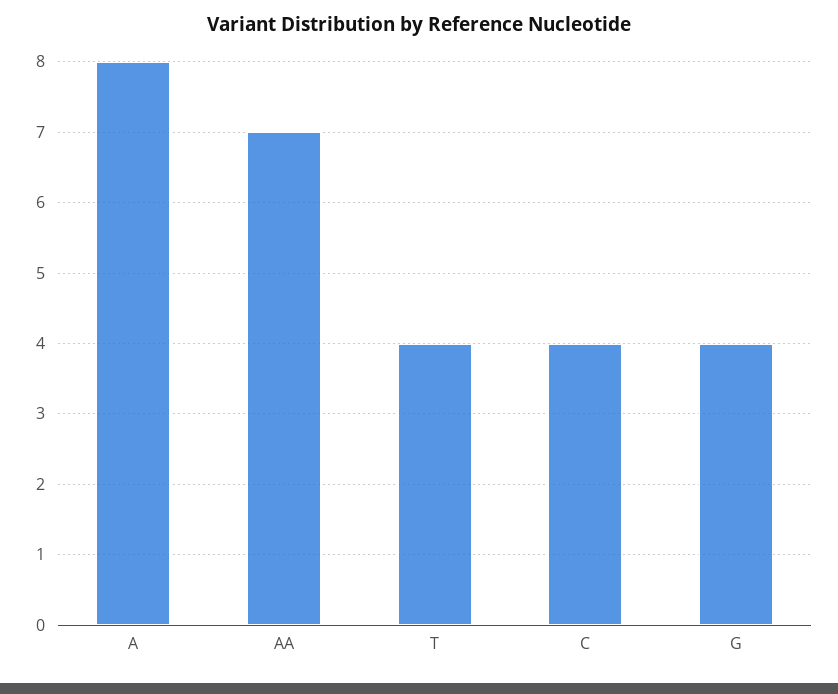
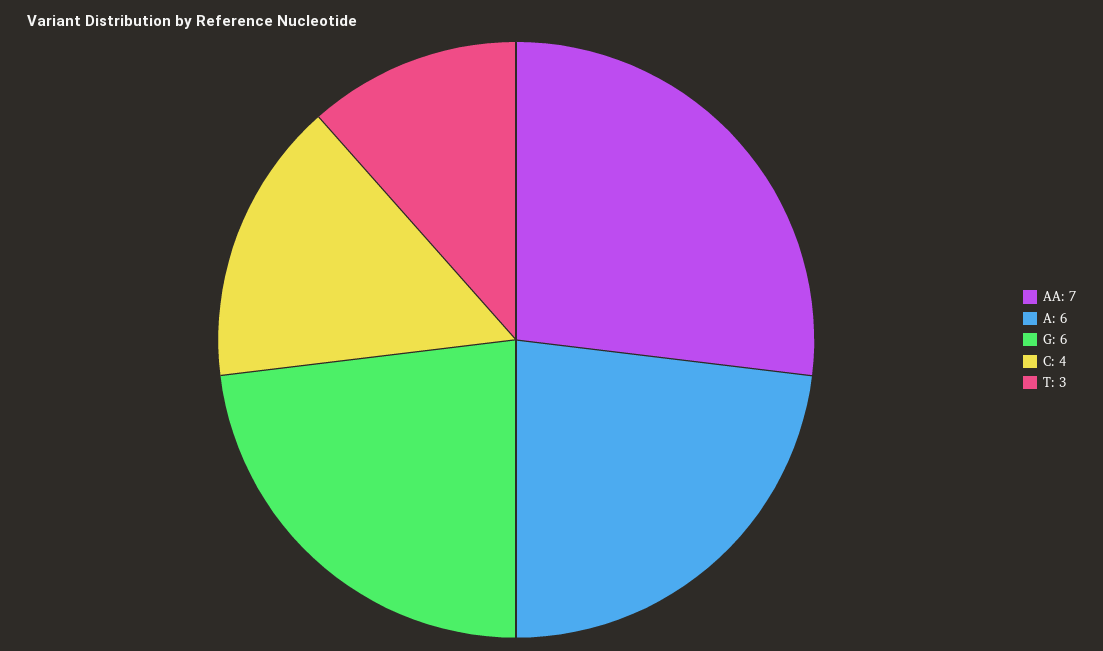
A: 8 -> 6
T: 4 -> 3
G: 4 -> 6

